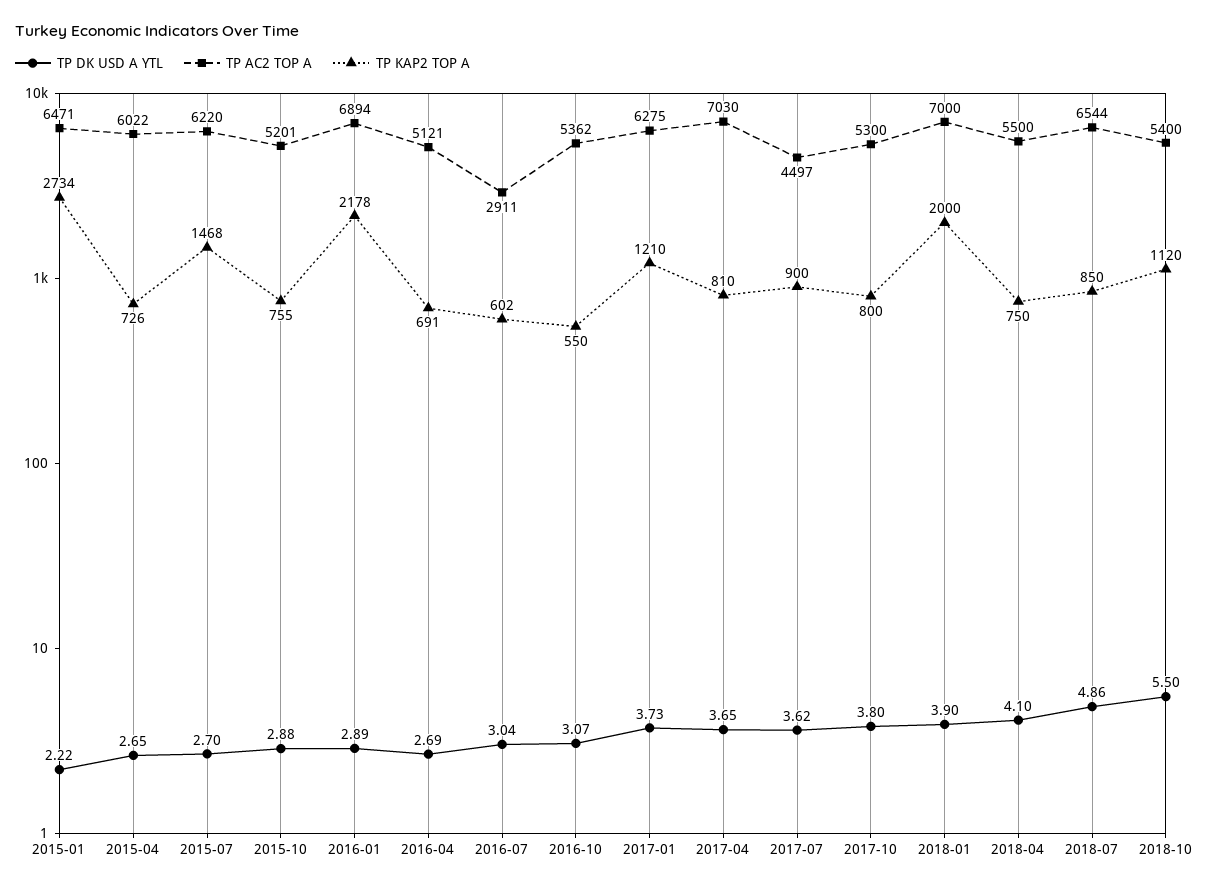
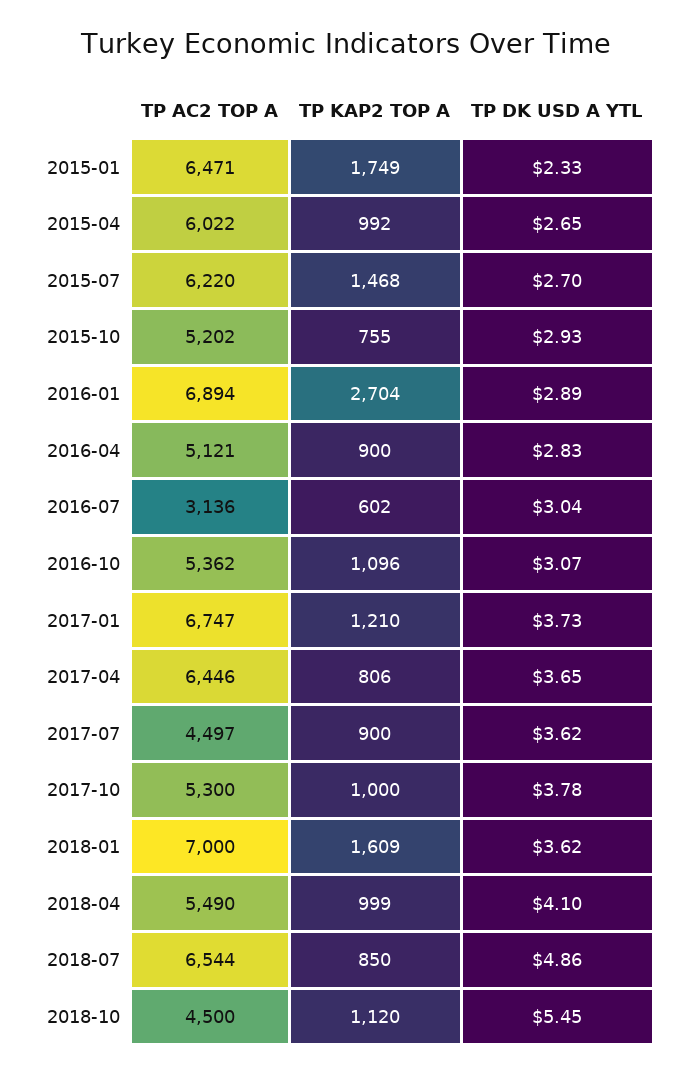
TP DK USD A YTL, 2015-01: 2.22 -> 2.33
TP KAP2 TOP A, 2015-01: 2734 -> 1749
TP KAP2 TOP A, 2015-04: 726 -> 992
TP DK USD A YTL, 2015-10: 2.88 -> 2.93
TP AC2 TOP A, 2015-10: 5201 -> 5202
TP KAP2 TOP A, 2016-01: 2178 -> 2704
TP DK USD A YTL, 2016-04: 2.69 -> 2.83
TP KAP2 TOP A, 2016-04: 691 -> 900
TP AC2 TOP A, 2016-07: 2911 -> 3136
TP KAP2 TOP A, 2016-10: 550 -> 1096
TP AC2 TOP A, 2017-01: 6275 -> 6747
TP AC2 TOP A, 2017-04: 7030 -> 6446
TP KAP2 TOP A, 2017-04: 810 -> 806
TP DK USD A YTL, 2017-10: 3.8 -> 3.78
TP KAP2 TOP A, 2017-10: 800 -> 1000
TP DK USD A YTL, 2018-01: 3.9 -> 3.62
TP KAP2 TOP A, 2018-01: 2000 -> 1609
TP AC2 TOP A, 2018-04: 5500 -> 5490
TP KAP2 TOP A, 2018-04: 750 -> 999
TP DK USD A YTL, 2018-10: 5.5 -> 5.45
TP AC2 TOP A, 2018-10: 5400 -> 4500

